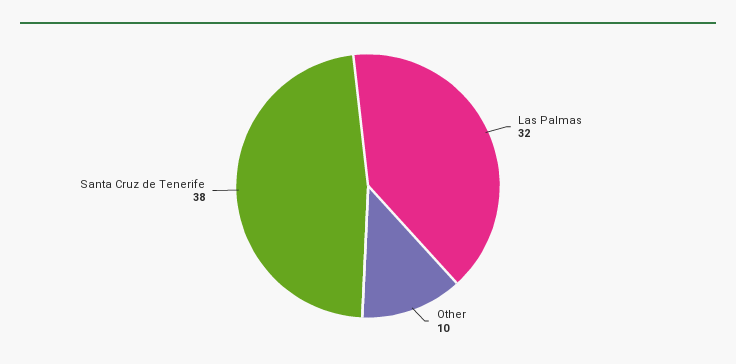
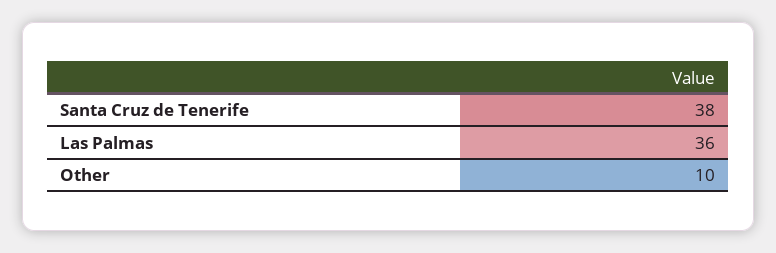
Las Palmas: 32 -> 36

